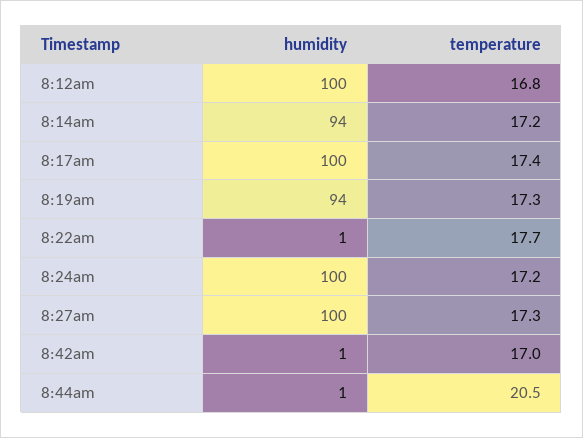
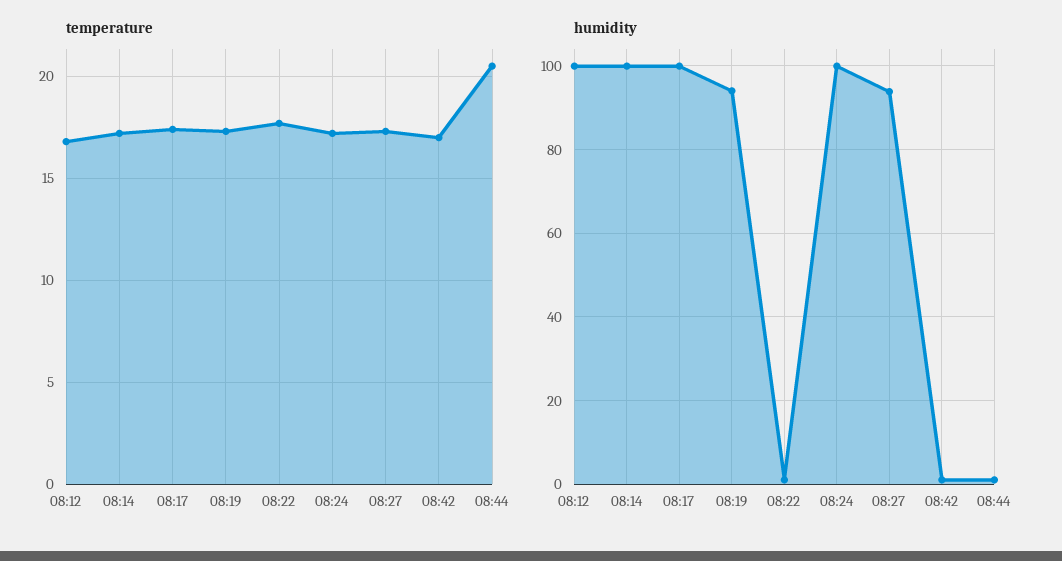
humidity, 8:14am: 94 -> 100
humidity, 8:27am: 100 -> 94

